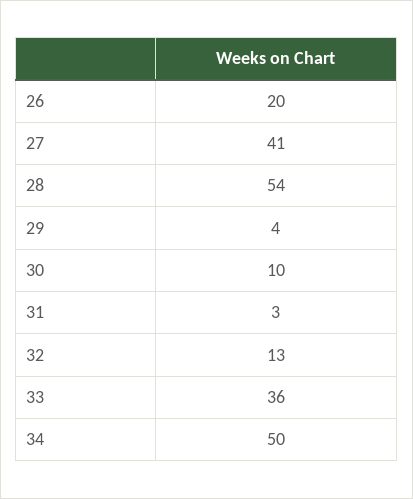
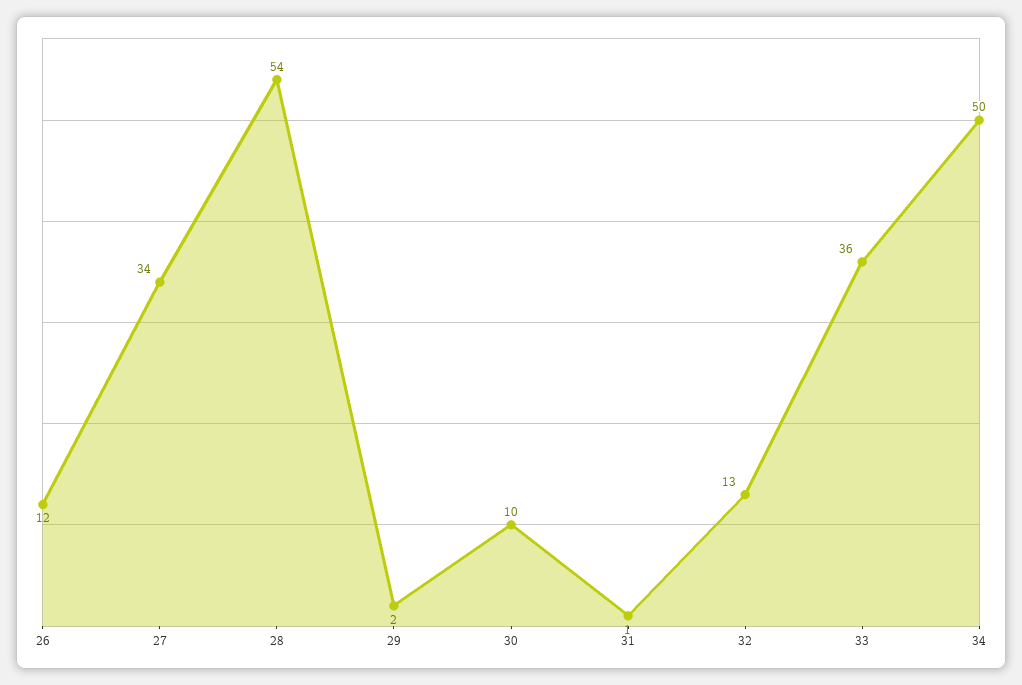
26: 20 -> 12
27: 41 -> 34
29: 4 -> 2
31: 3 -> 1

